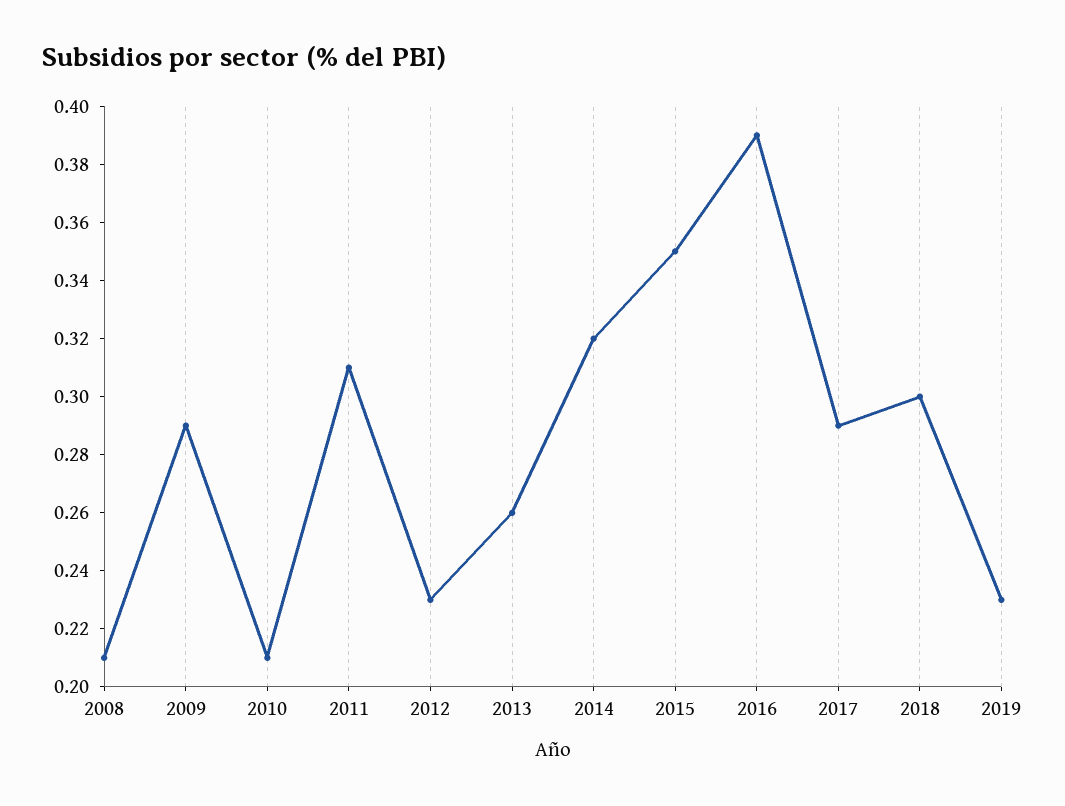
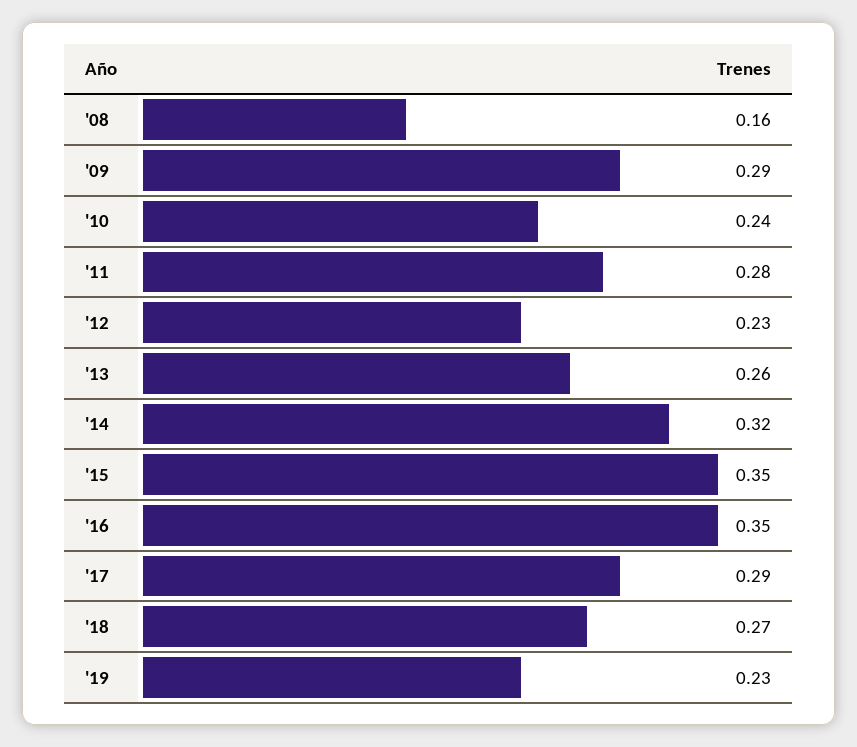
2008: 0.21 -> 0.16
2010: 0.21 -> 0.24
2011: 0.31 -> 0.28
2016: 0.39 -> 0.35
2018: 0.3 -> 0.27

